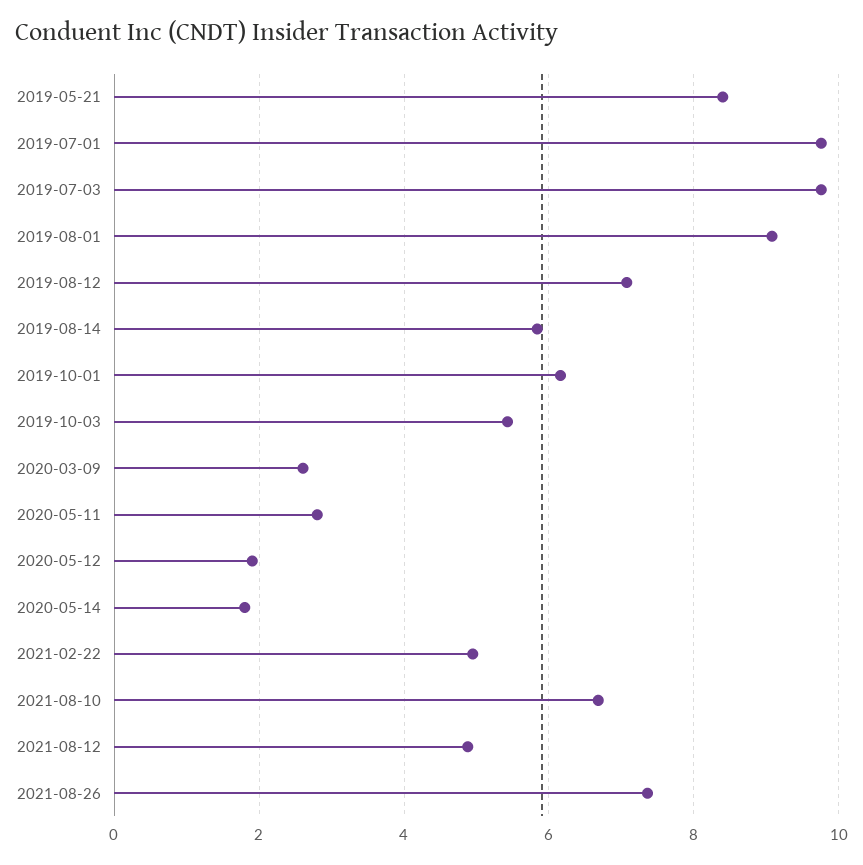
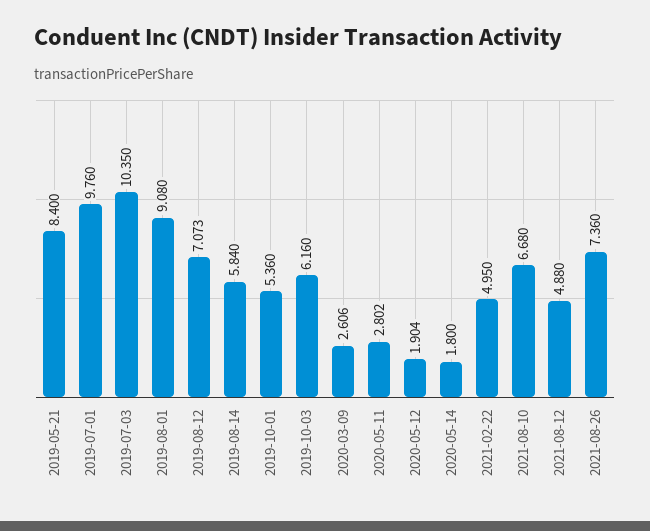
2019-07-03: 9.8 -> 10.35
2019-10-01: 6.2 -> 5.36
2019-10-03: 5.4 -> 6.16

